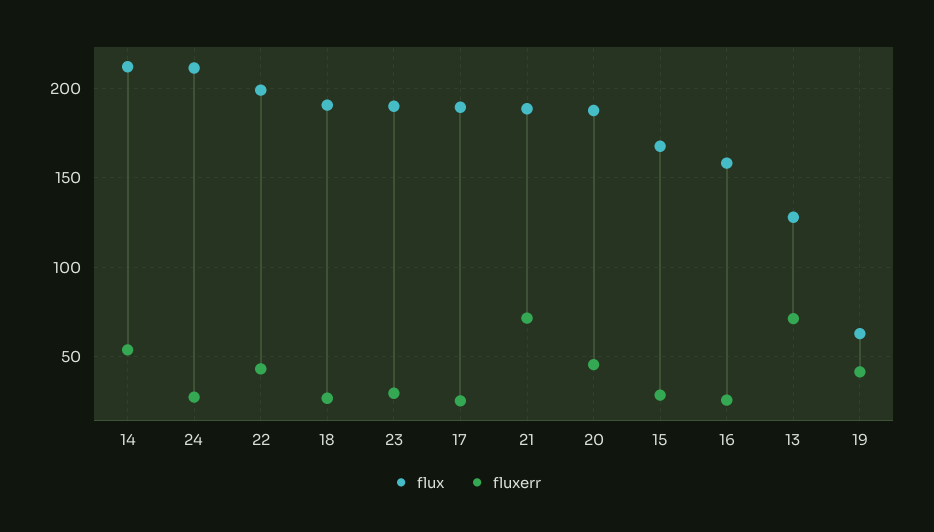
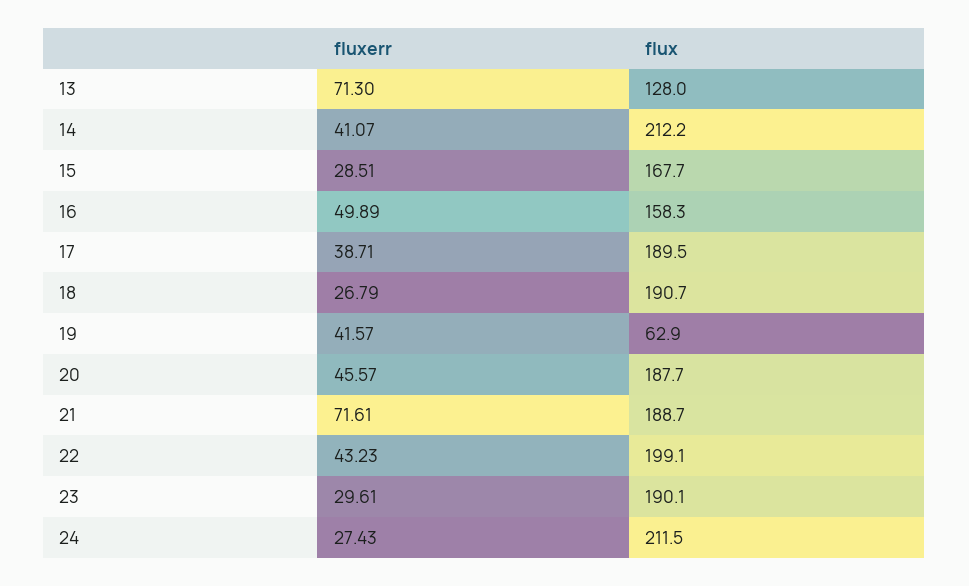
fluxerr, 14: 55 -> 41.07
fluxerr, 17: 25 -> 38.71
fluxerr, 16: 25 -> 49.89

